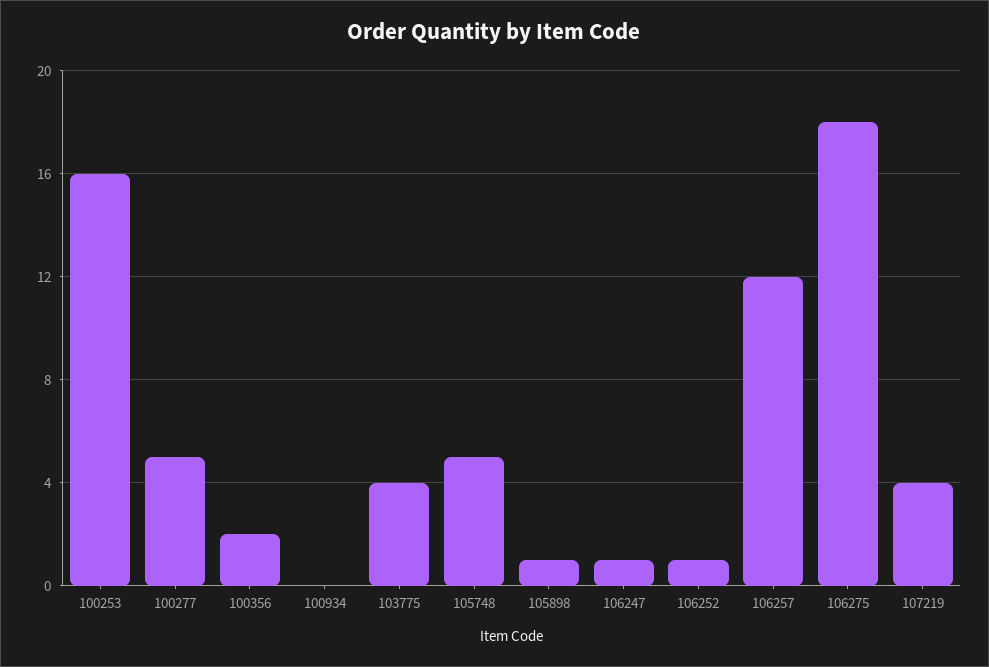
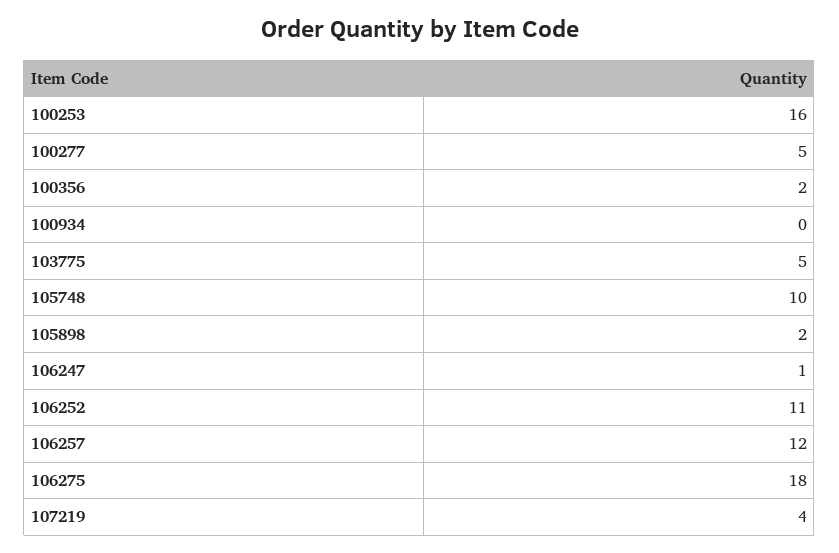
103775: 4 -> 5
105748: 5 -> 10
105898: 1 -> 2
106252: 1 -> 11

